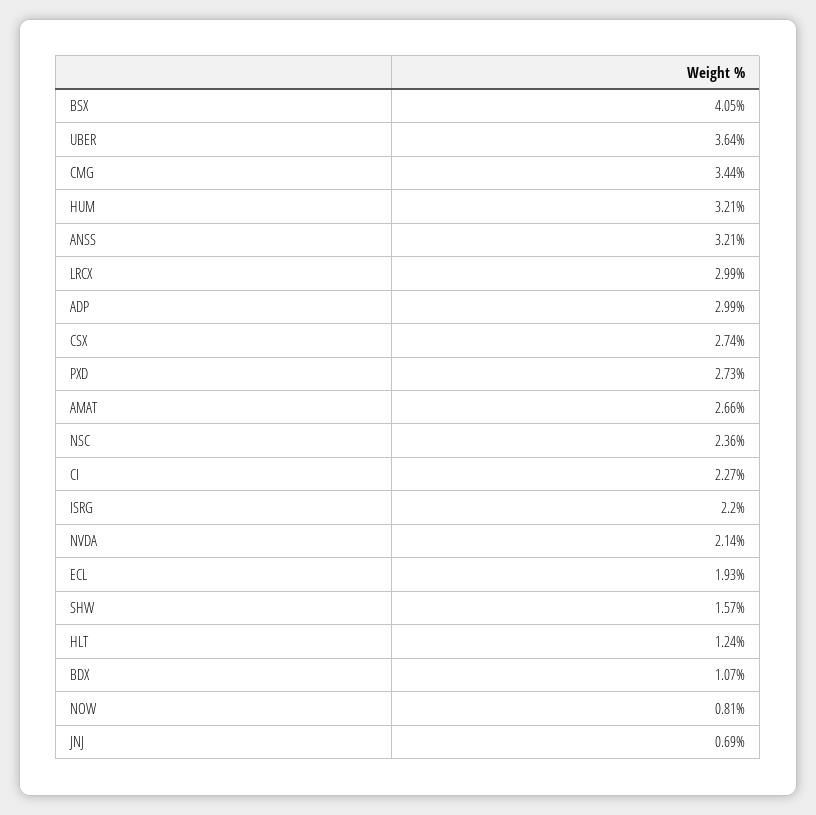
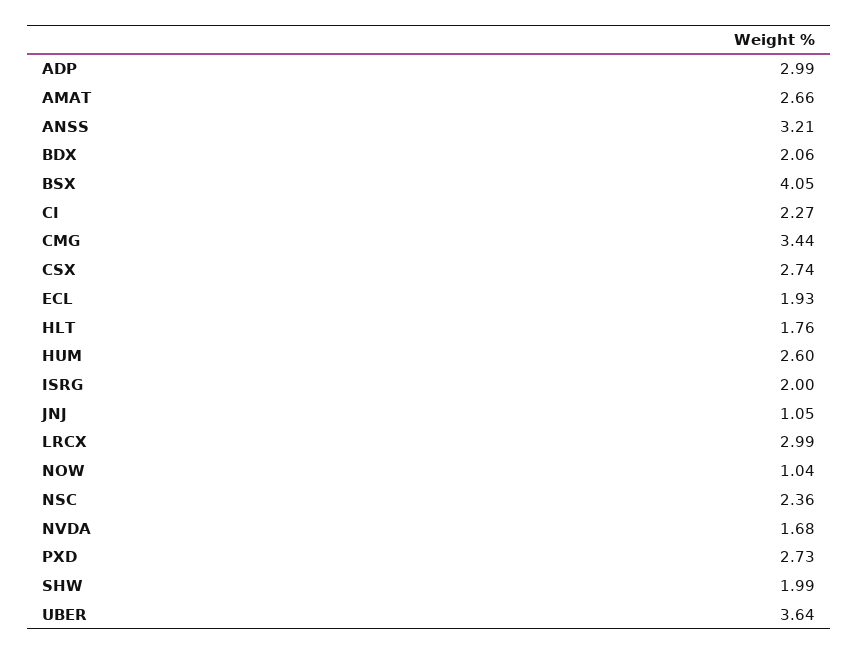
HUM: 3.21 -> 2.6
ISRG: 2.2 -> 2
NVDA: 2.14 -> 1.68
SHW: 1.57 -> 1.99
HLT: 1.24 -> 1.76
BDX: 1.07 -> 2.06
NOW: 0.81 -> 1.04
JNJ: 0.69 -> 1.05

